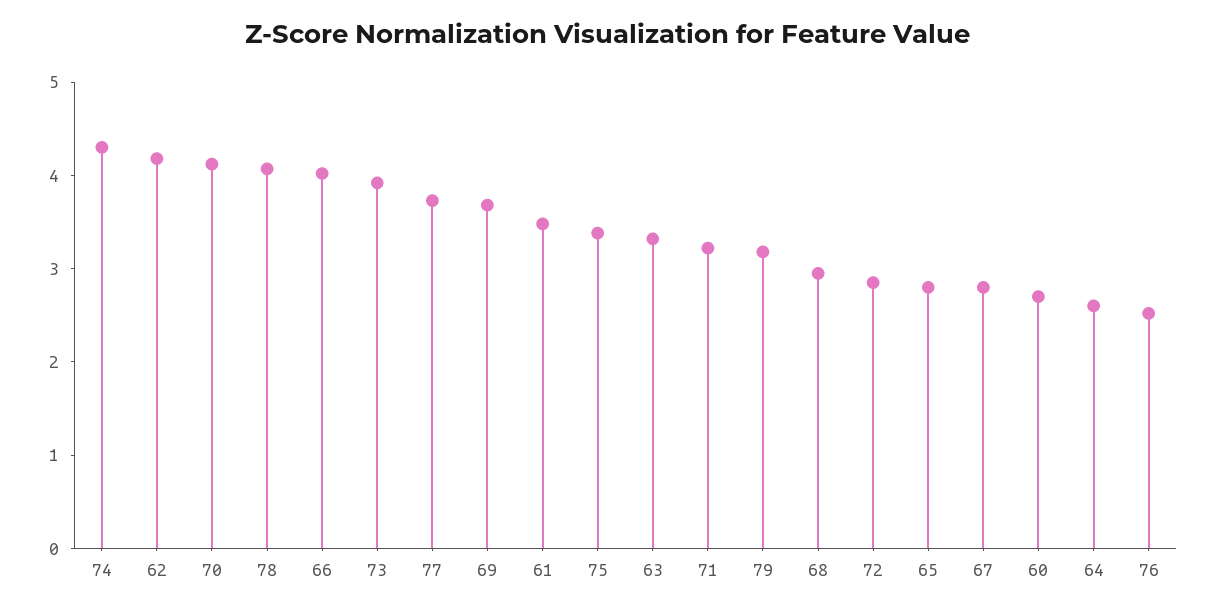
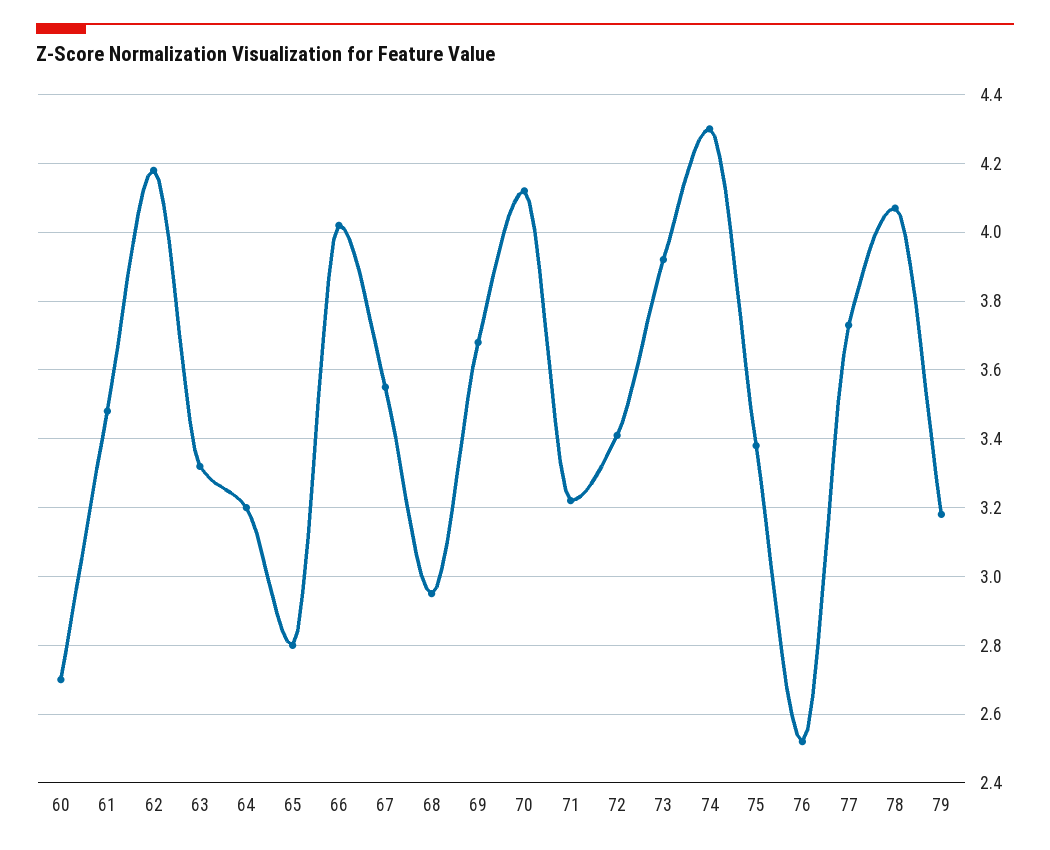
72: 2.8 -> 3.4
67: 2.8 -> 3.55
64: 2.6 -> 3.2

